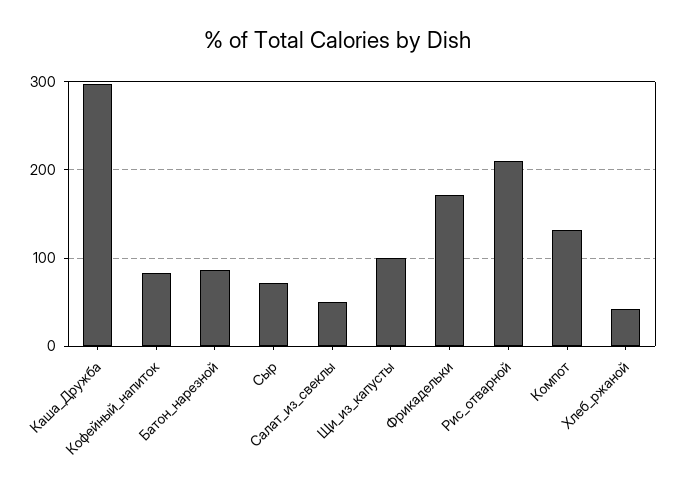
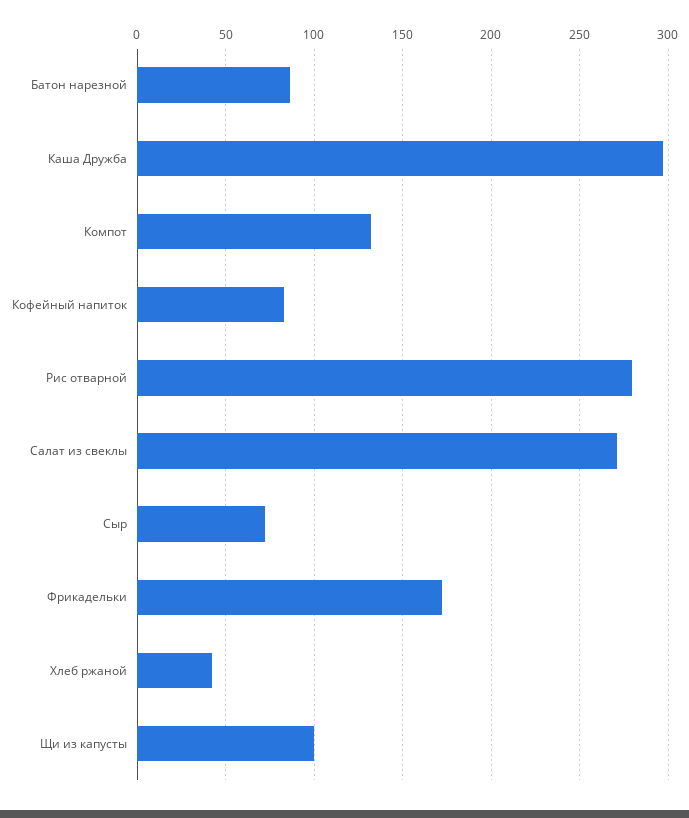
Салат_из_свеклы: 50 -> 270
Рис_отварной: 210 -> 280

